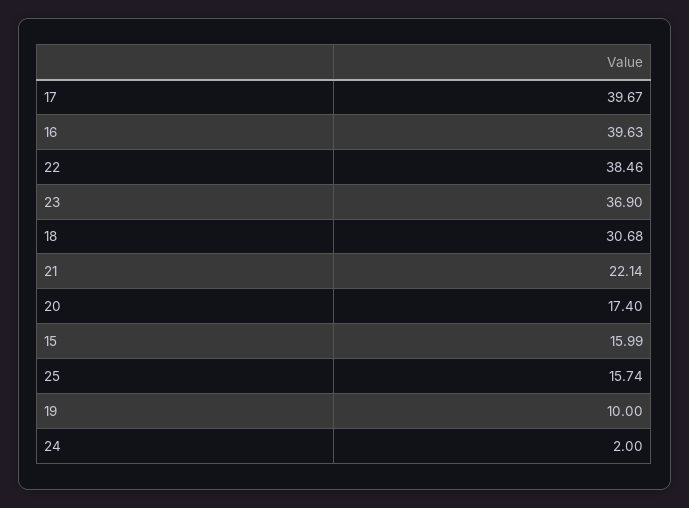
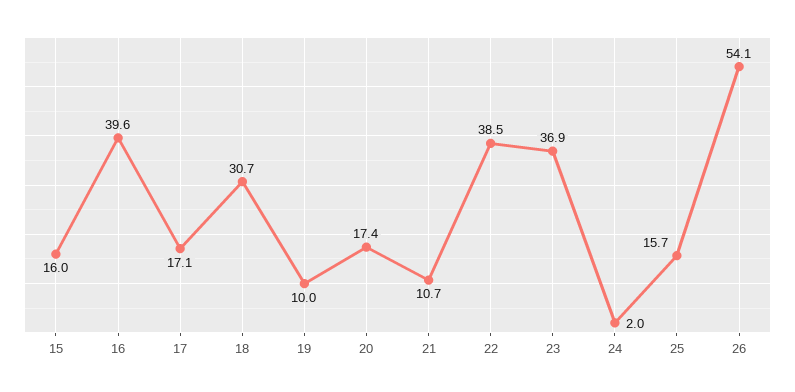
17: 39.67 -> 17.1
21: 22.14 -> 10.7
26: none -> 54.1

